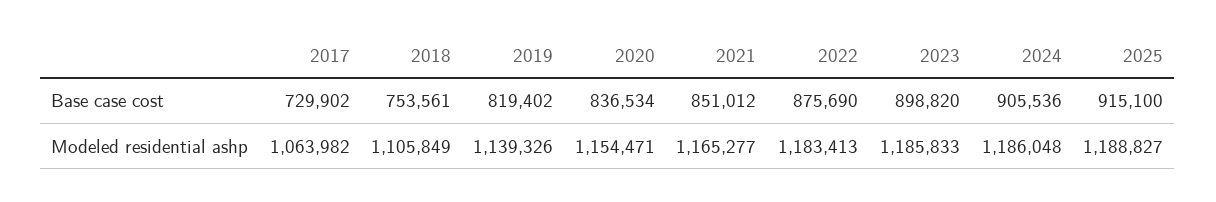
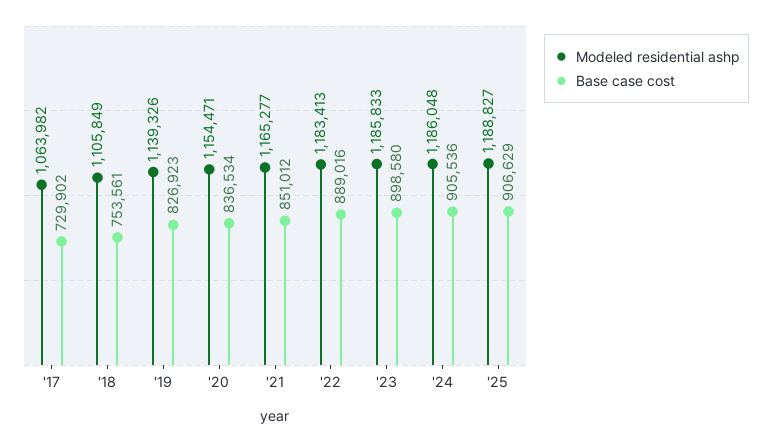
Base case cost, 2019: 819402 -> 826923
Base case cost, 2022: 875690 -> 889016
Base case cost, 2023: 898820 -> 898580
Base case cost, 2025: 915100 -> 906629

